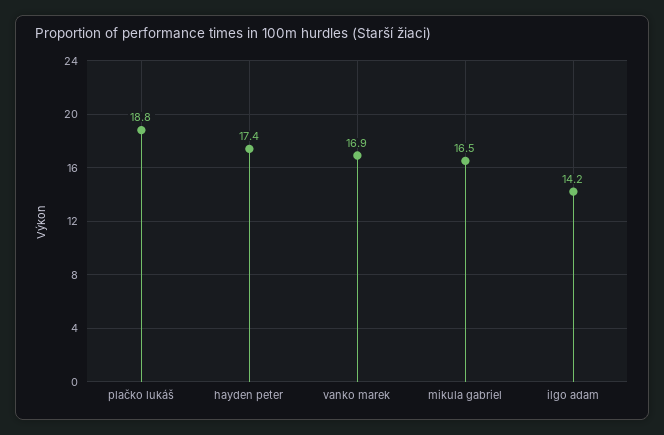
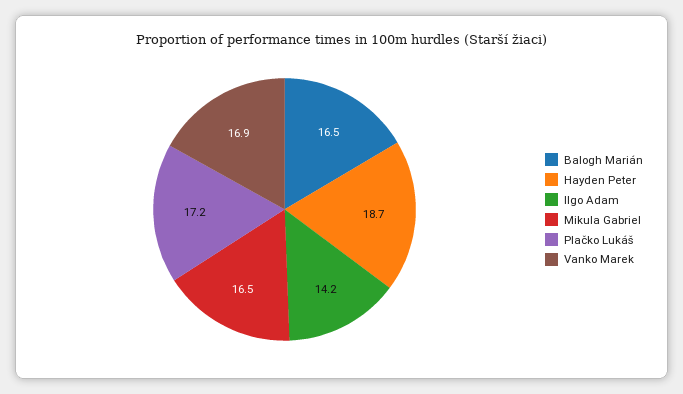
plačko lukáš: 18.8 -> 17.2
hayden peter: 17.4 -> 18.7
Balogh Marián: none -> 16.5

